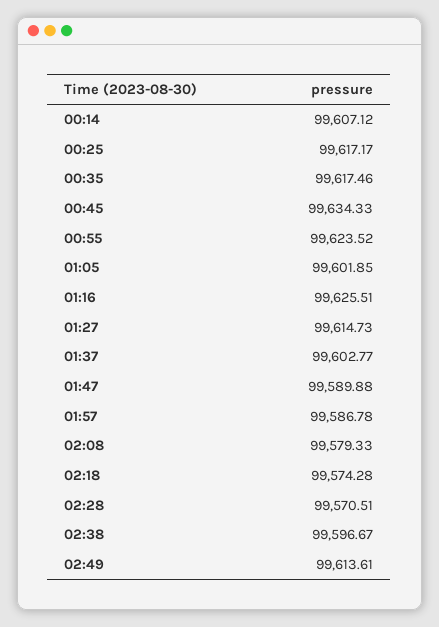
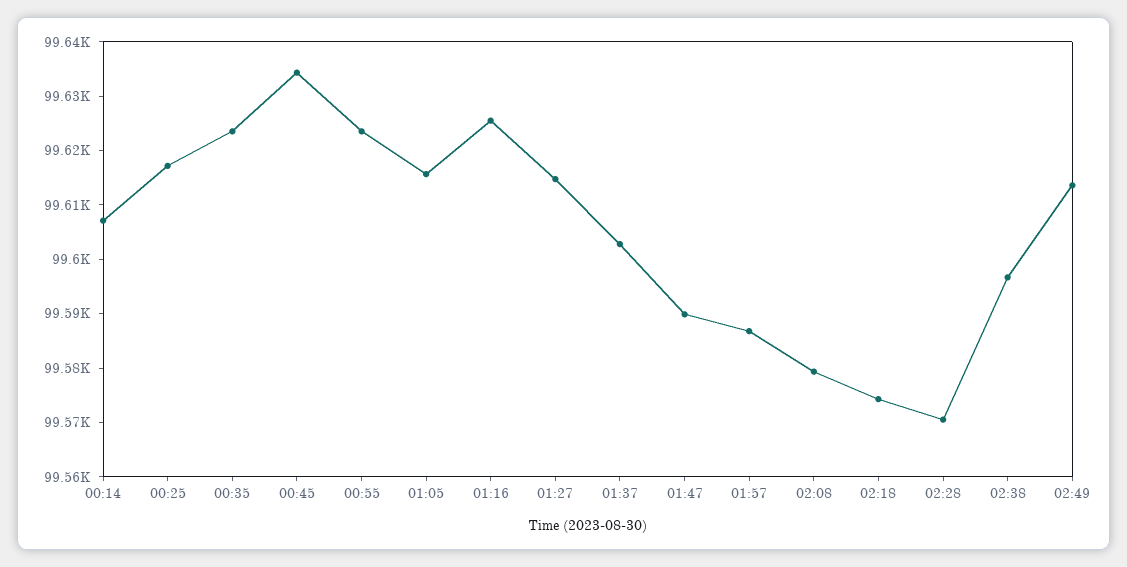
00:35: 99617.46 -> 99624
01:05: 99601.85 -> 99616

